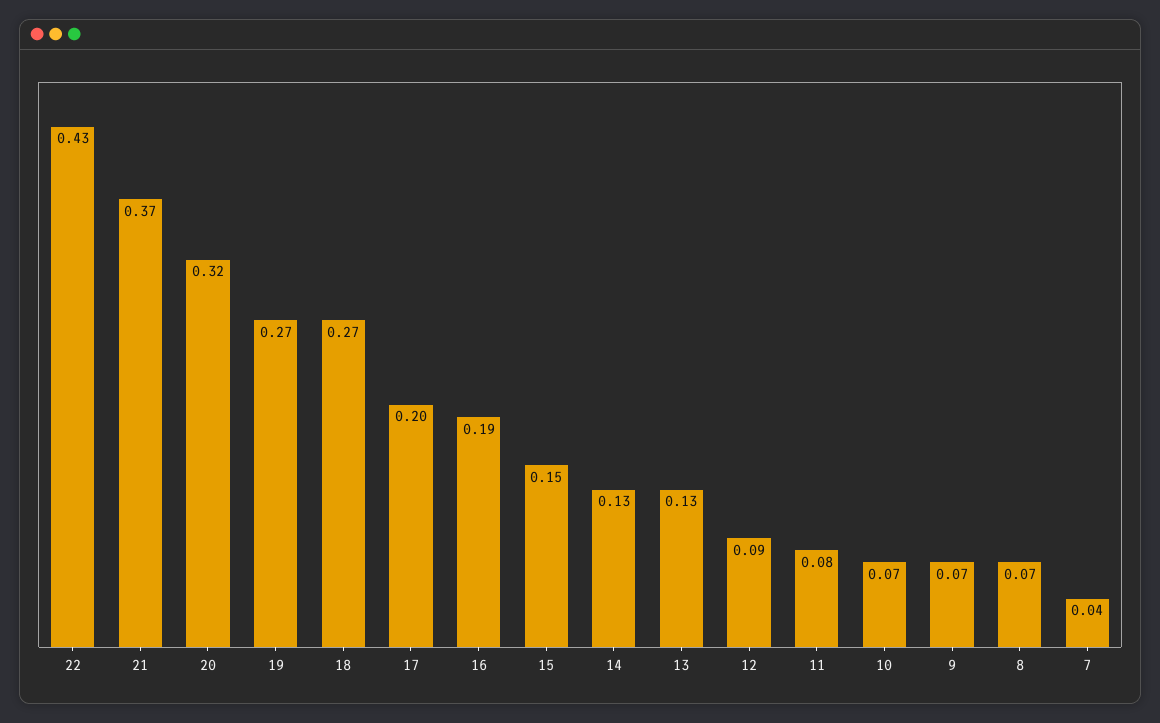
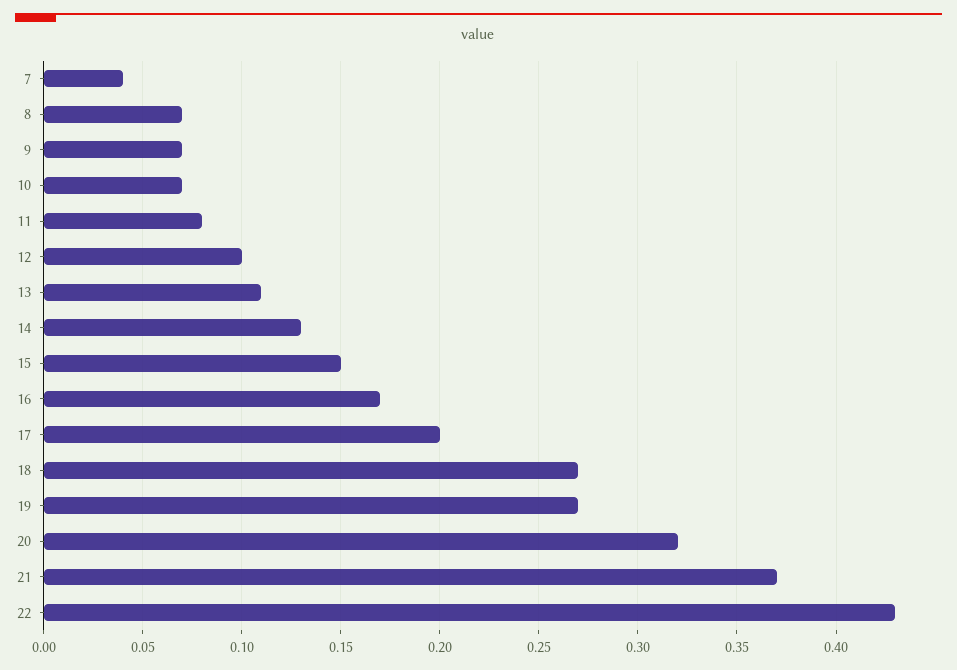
16: 0.19 -> 0.17
13: 0.13 -> 0.11
12: 0.09 -> 0.1

